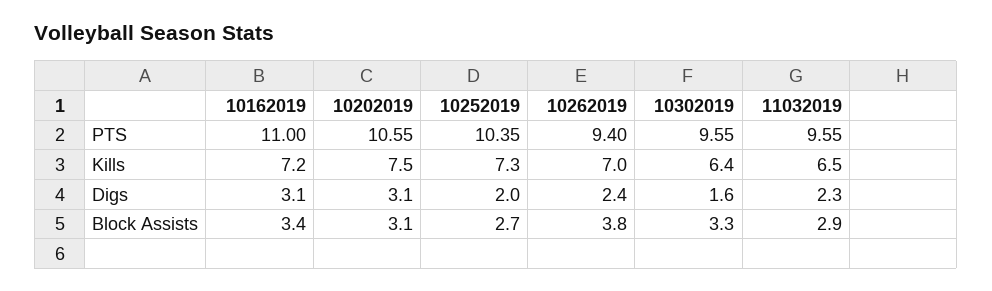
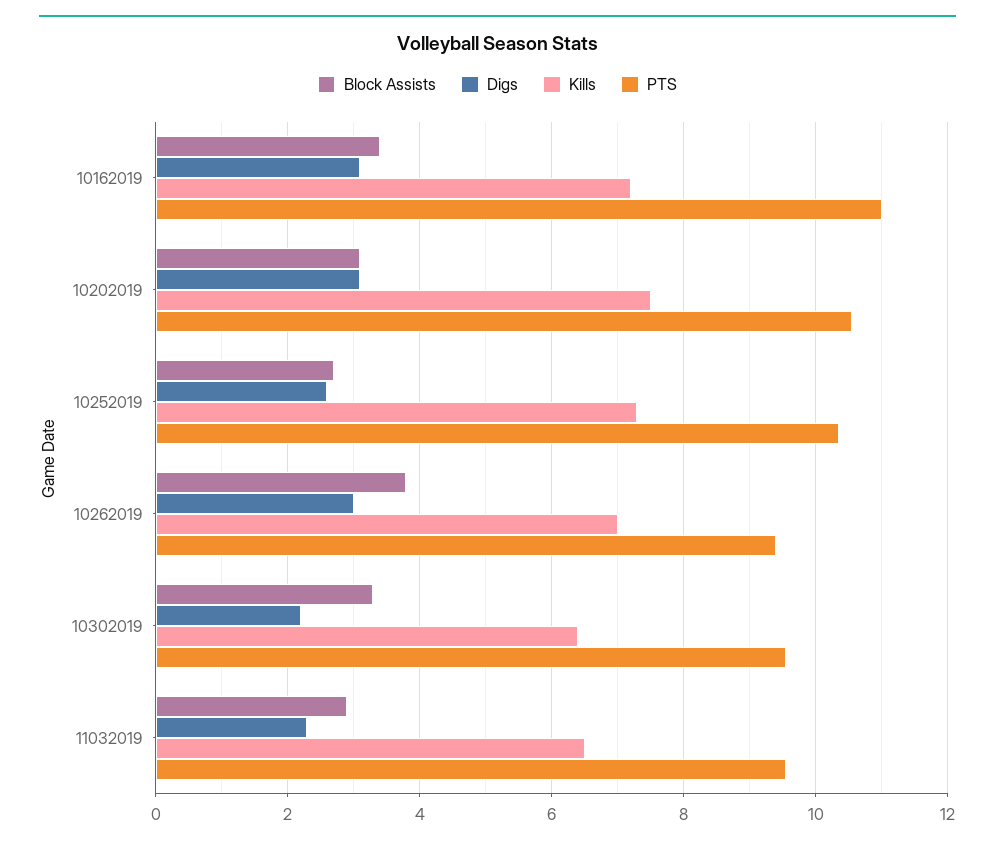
Digs, 10252019: 2 -> 2.6
Digs, 10262019: 2.4 -> 3
Digs, 10302019: 1.6 -> 2.2

